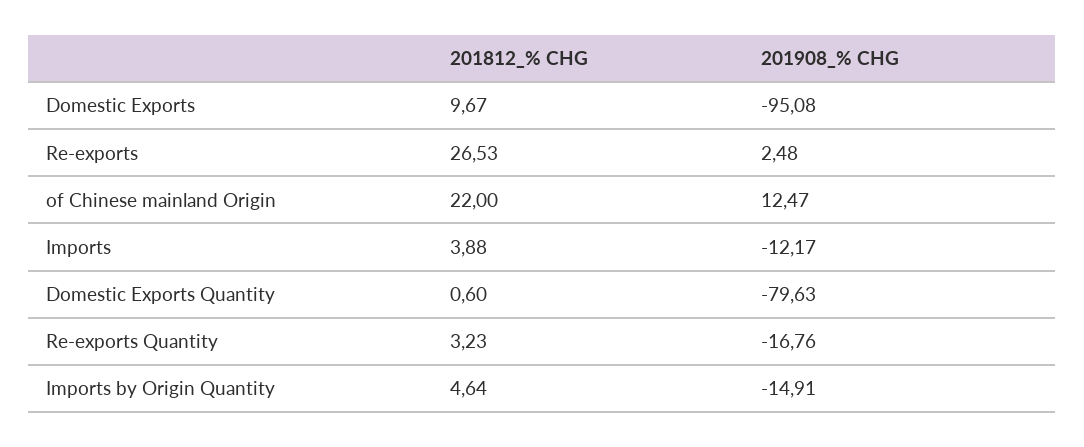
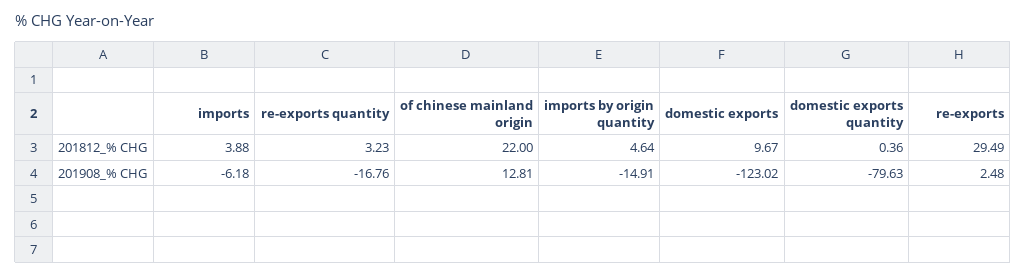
201908_% CHG, Domestic Exports: -95.08 -> -123.02
201812_% CHG, Re-exports: 26.53 -> 29.49
201908_% CHG, of Chinese mainland Origin: 12.47 -> 12.81
201908_% CHG, Imports: -12.17 -> -6.18
201812_% CHG, Domestic Exports Quantity: 0.6 -> 0.36

